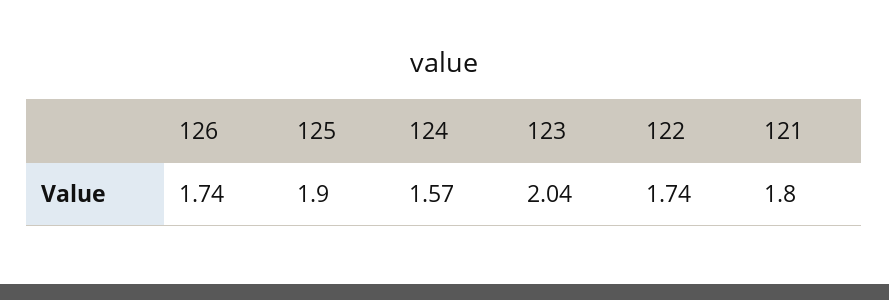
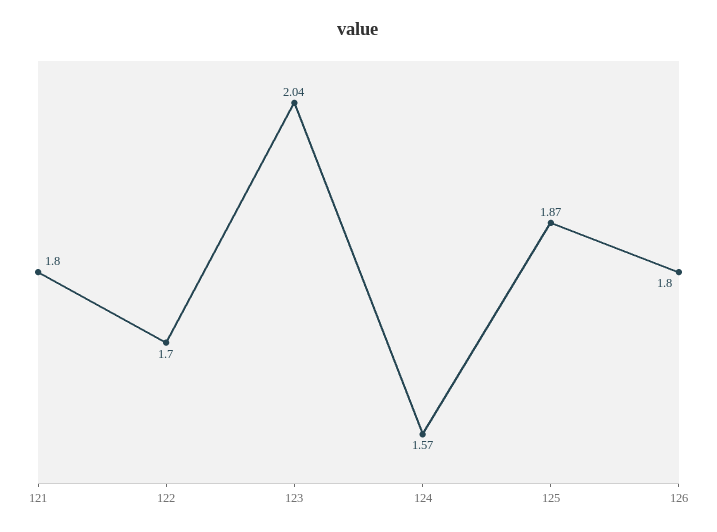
126: 1.74 -> 1.8
125: 1.9 -> 1.87
122: 1.74 -> 1.7

